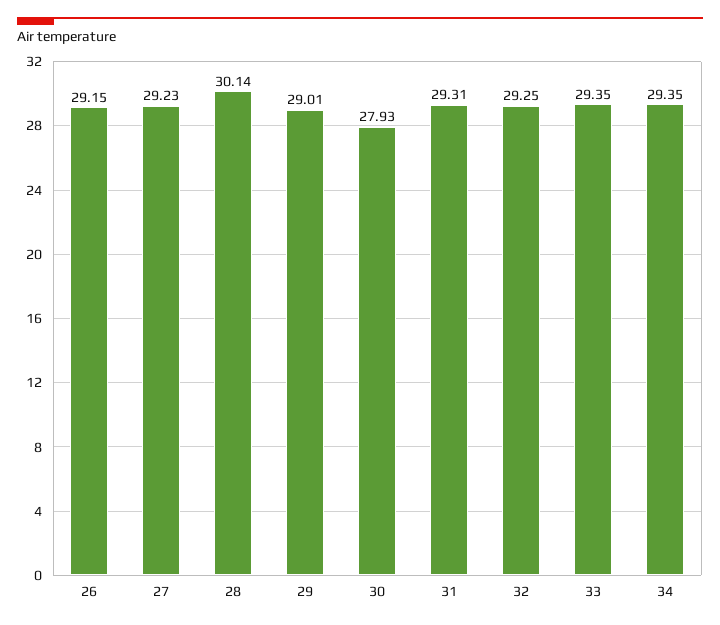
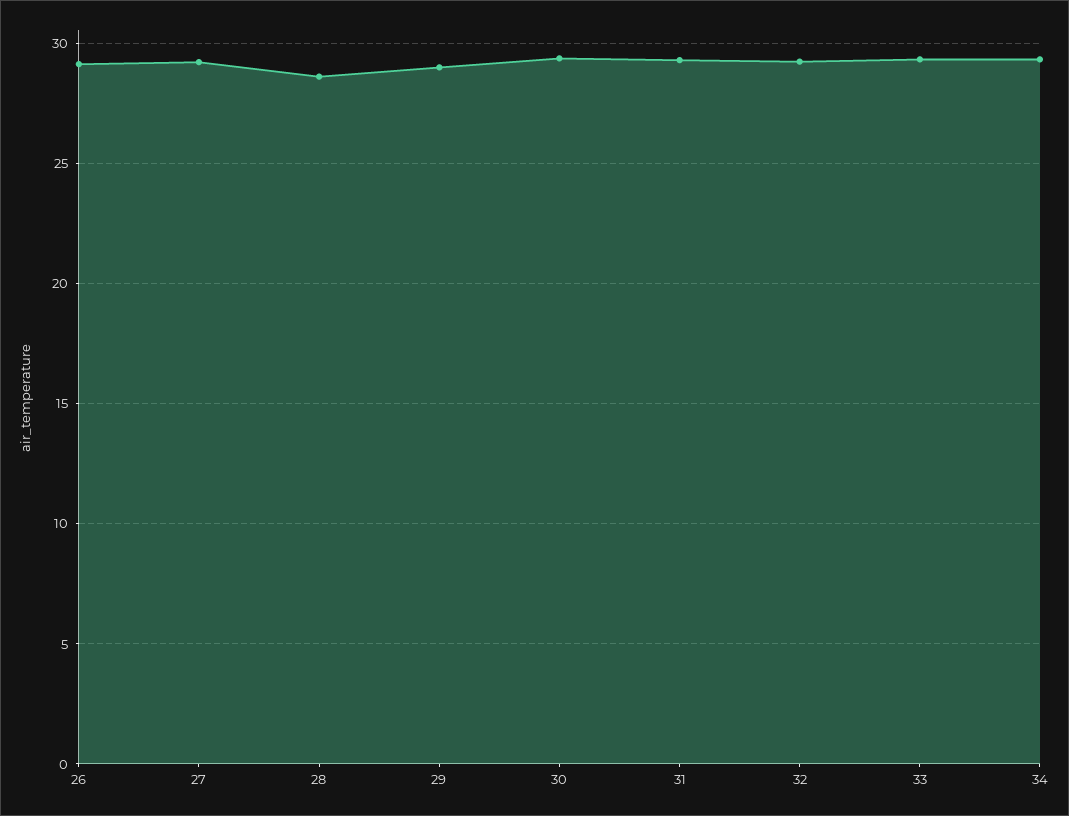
28: 30.14 -> 28.5
30: 27.93 -> 29.5

